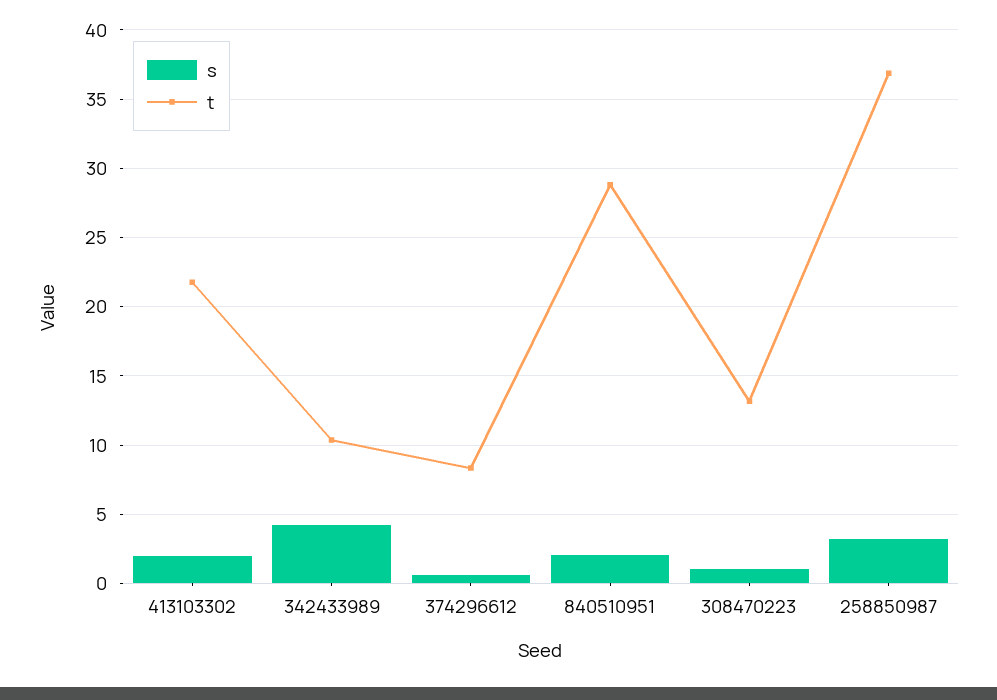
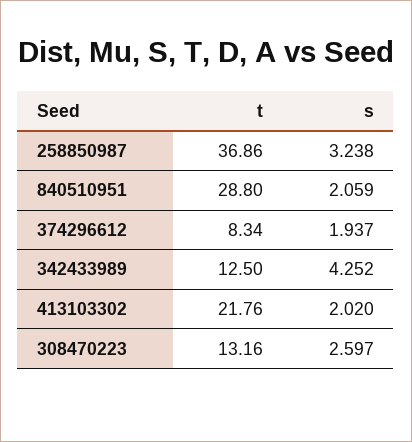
t, 342433989: 10.5 -> 12.5
s, 374296612: 0.5 -> 1.937
s, 308470223: 1 -> 2.597

